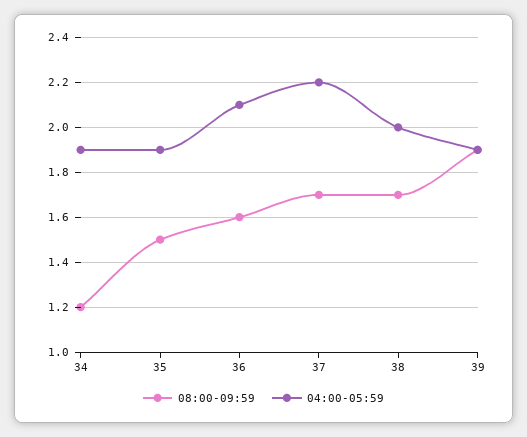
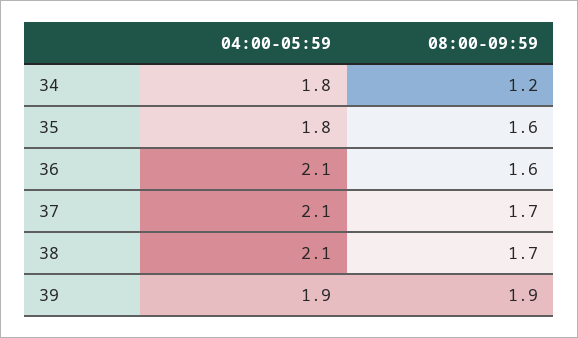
04:00-05:59, 34: 1.9 -> 1.8
08:00-09:59, 35: 1.5 -> 1.6
04:00-05:59, 35: 1.9 -> 1.8
04:00-05:59, 37: 2.2 -> 2.1
04:00-05:59, 38: 2 -> 2.1

